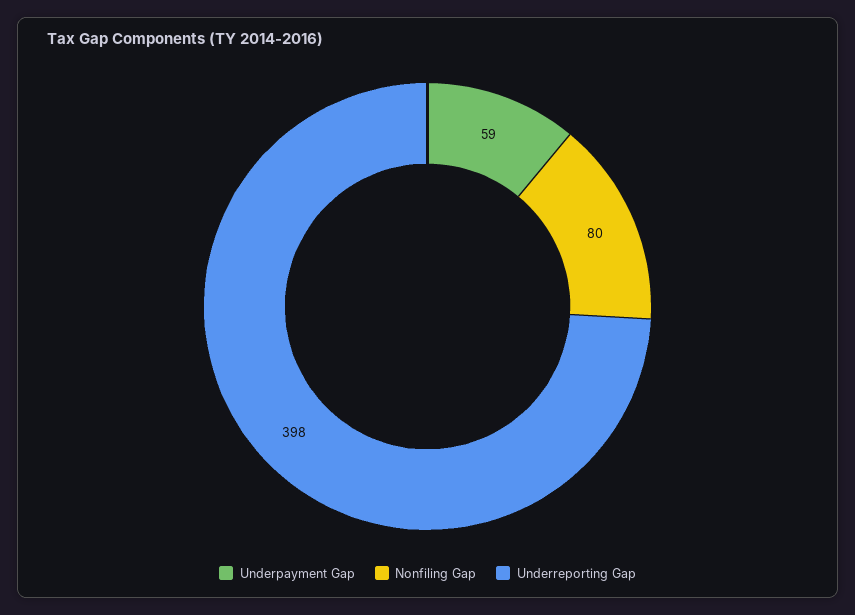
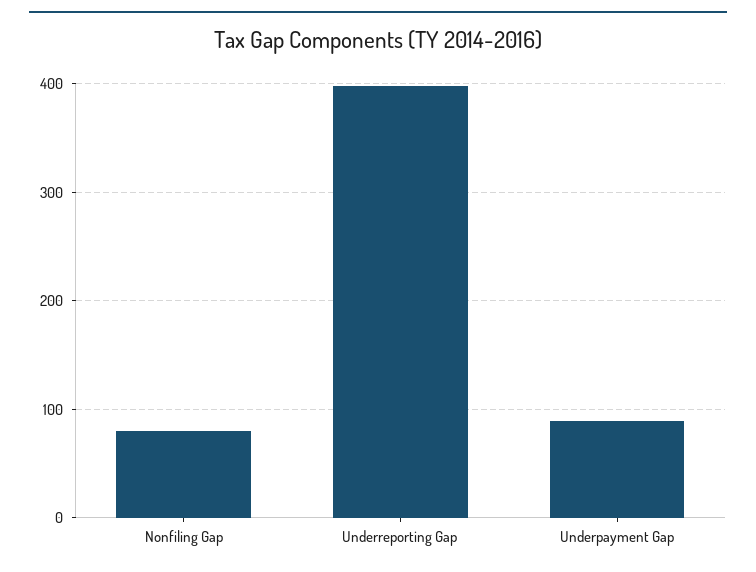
Underpayment Gap: 59 -> 90

